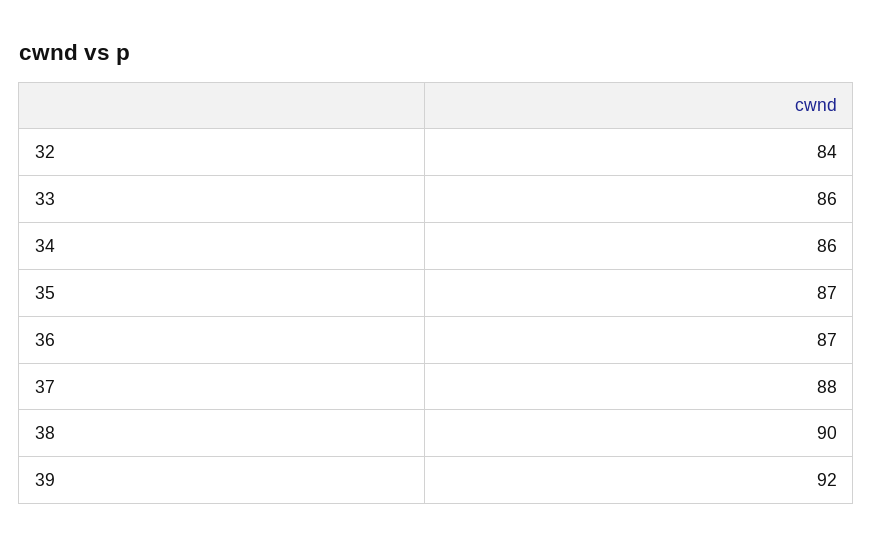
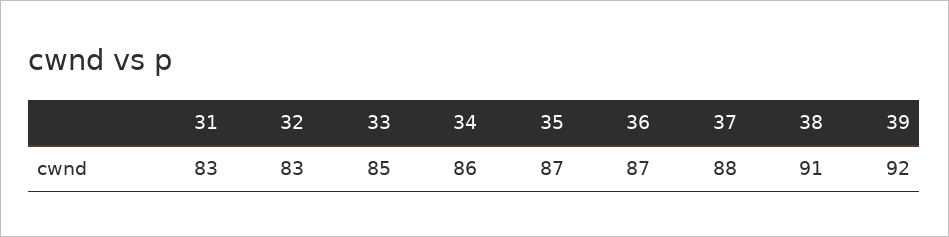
32: 84 -> 83
33: 86 -> 85
38: 90 -> 91
31: none -> 83

